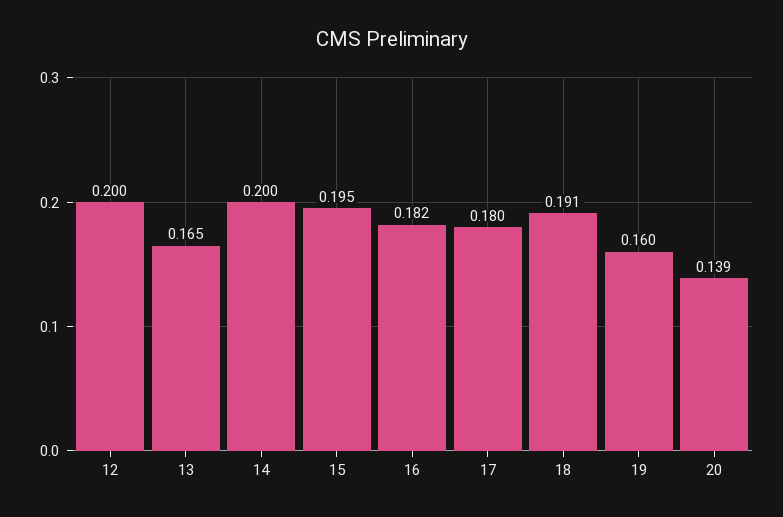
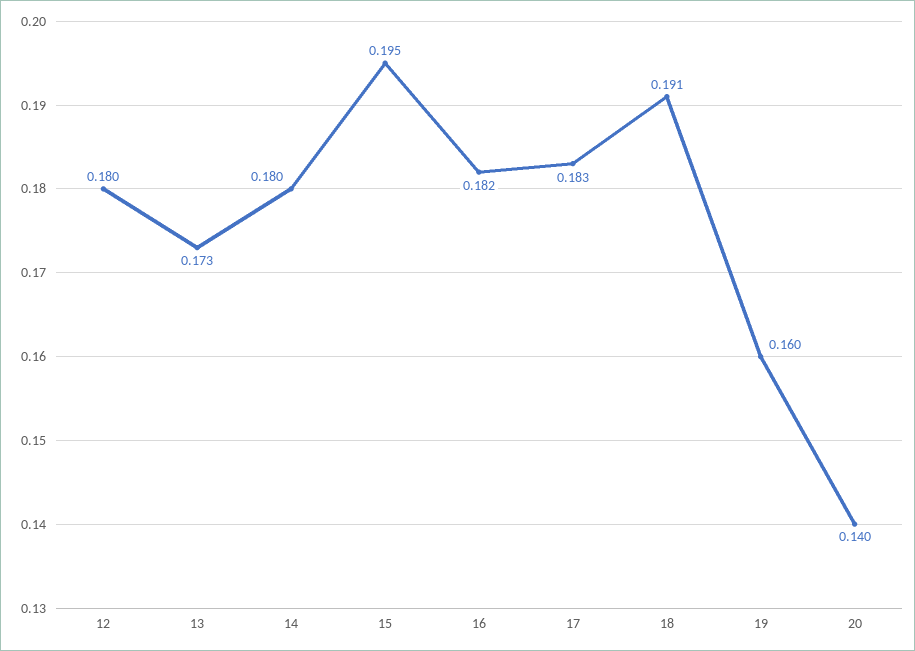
12: 0.2 -> 0.18
13: 0.165 -> 0.173
14: 0.2 -> 0.18
17: 0.18 -> 0.183
20: 0.139 -> 0.14

